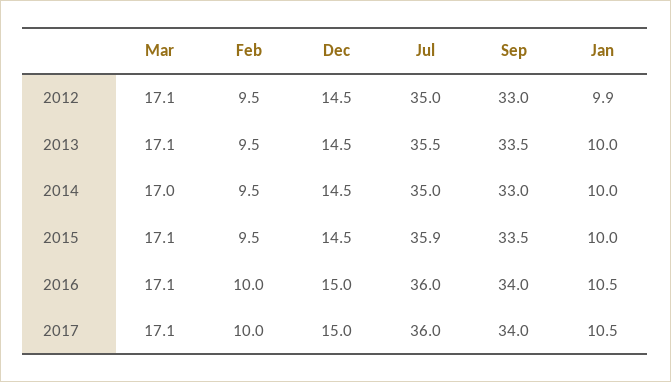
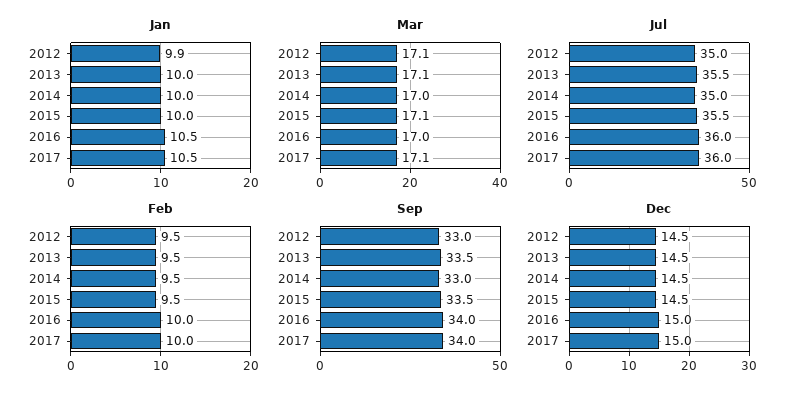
Jul, 2015: 35.9 -> 35.5
Mar, 2016: 17.1 -> 17

